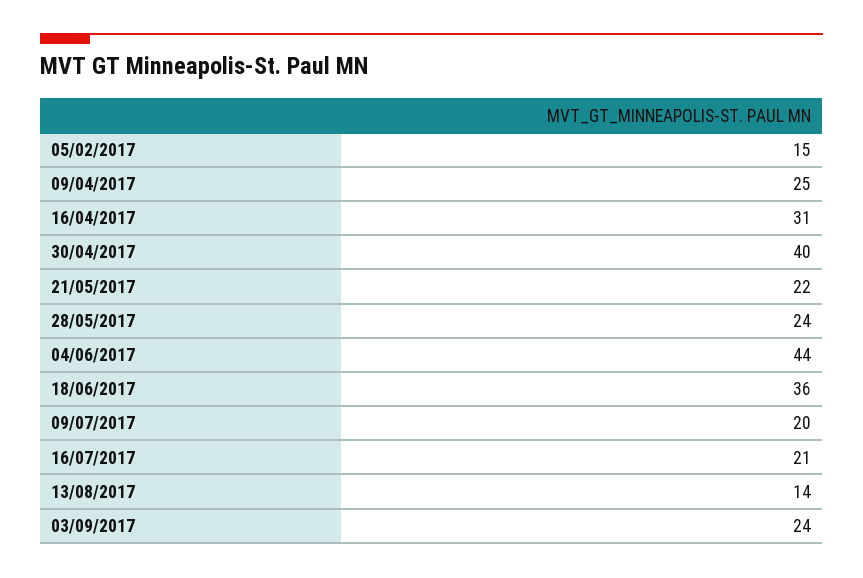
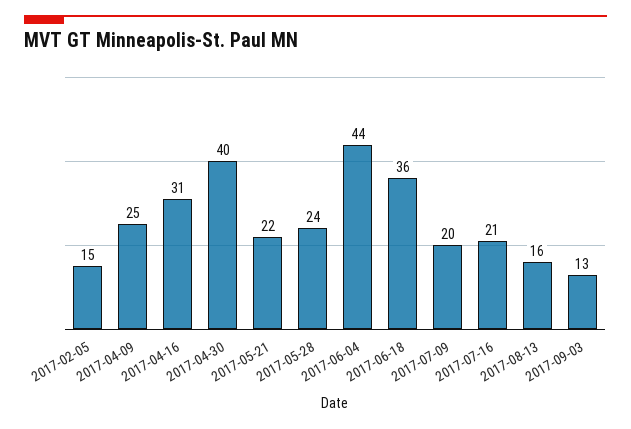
13/08/2017: 14 -> 16
03/09/2017: 24 -> 13

